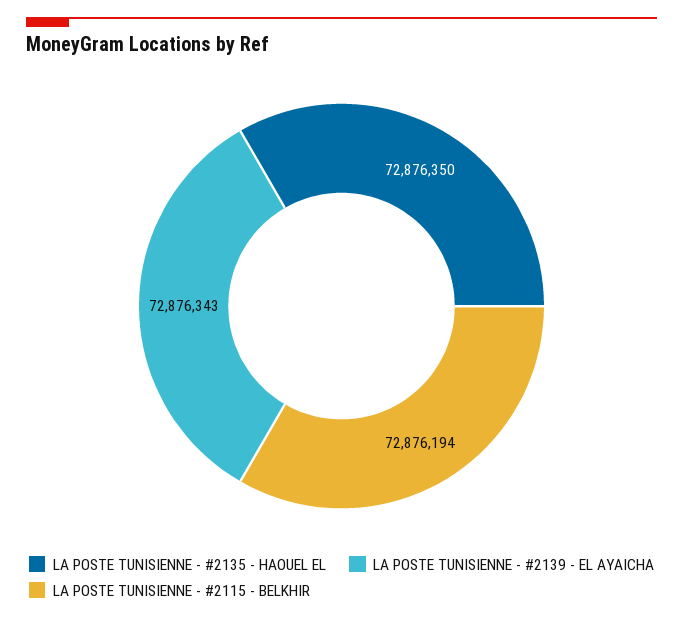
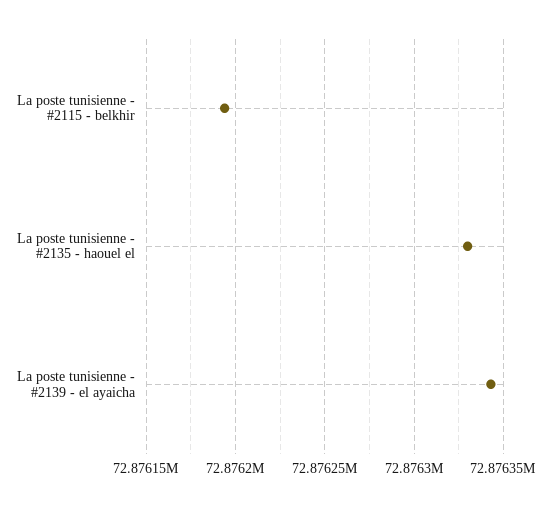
LA POSTE TUNISIENNE - #2135 - HAOUEL EL: 72876350 -> 72876330

